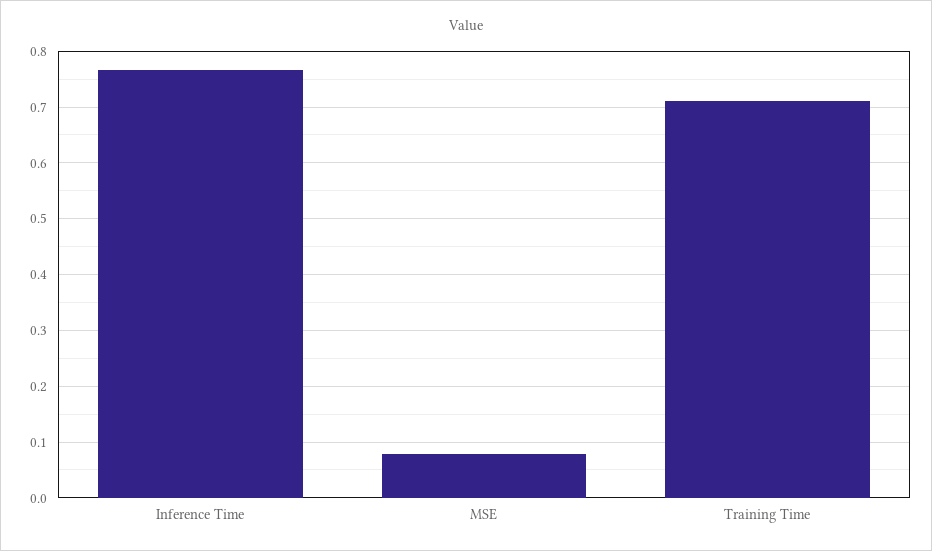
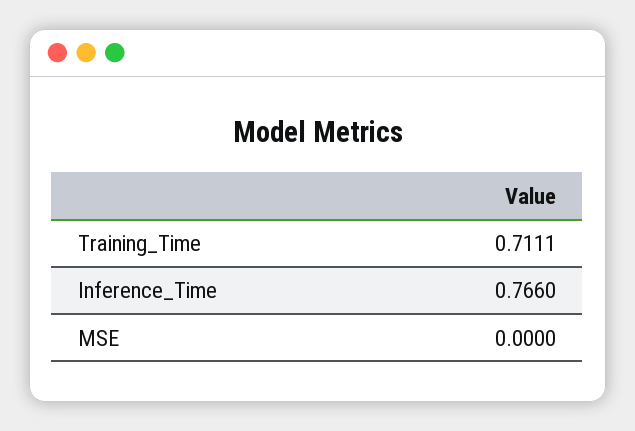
MSE: 0.08 -> 0

